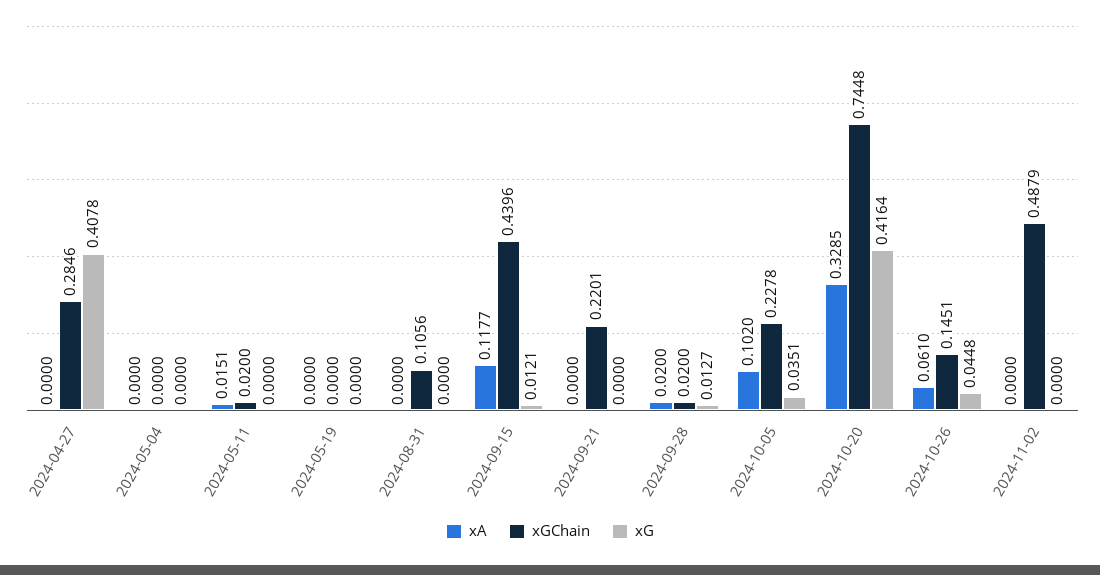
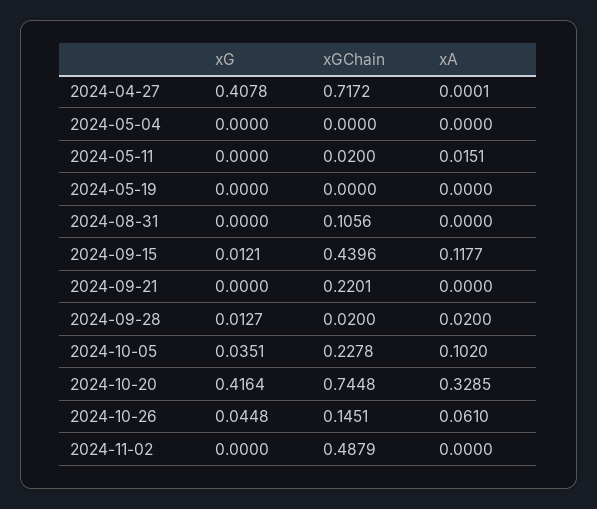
xA, 2024-04-27: 0 -> 0.0001
xGChain, 2024-04-27: 0.2846 -> 0.7172

